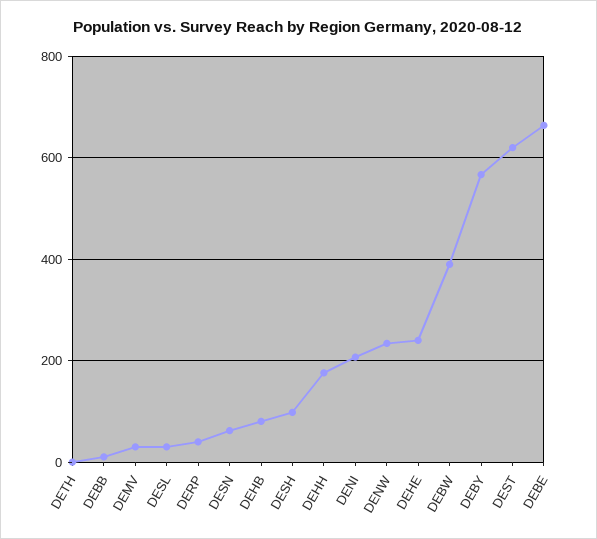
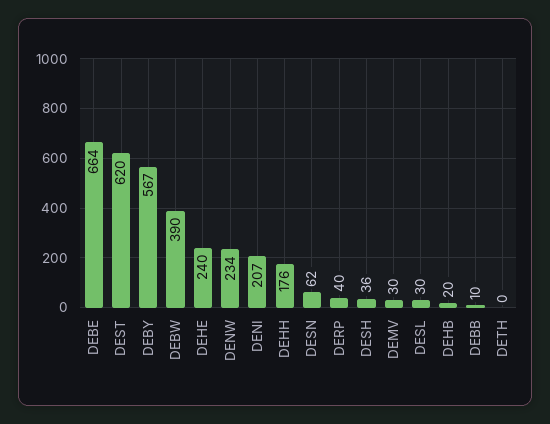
DEHB: 80 -> 20
DESH: 100 -> 36

